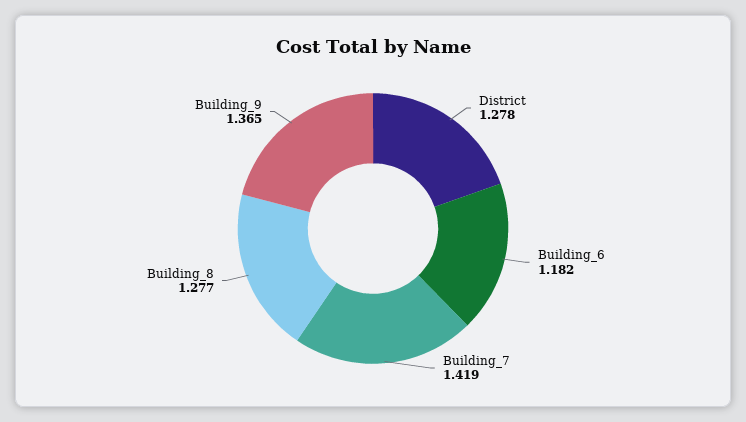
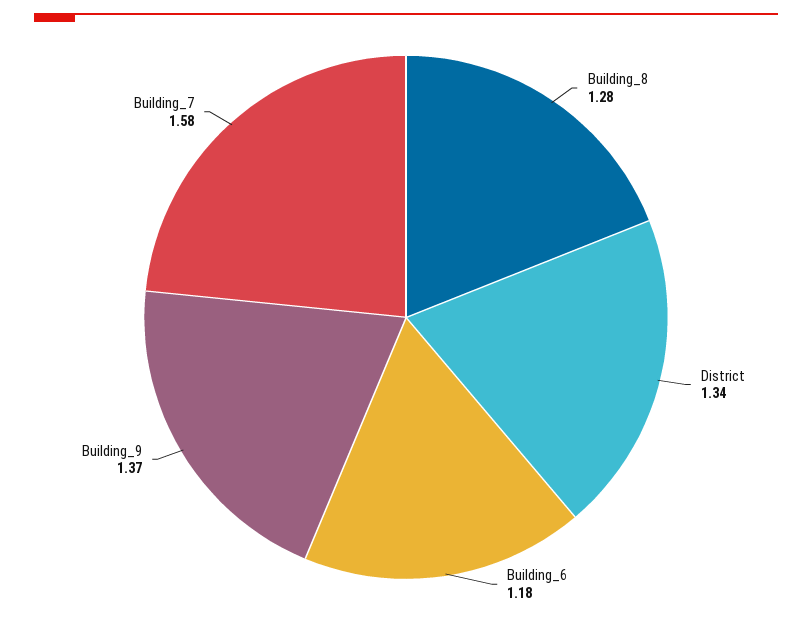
District: 1.278 -> 1.34
Building_7: 1.419 -> 1.58

